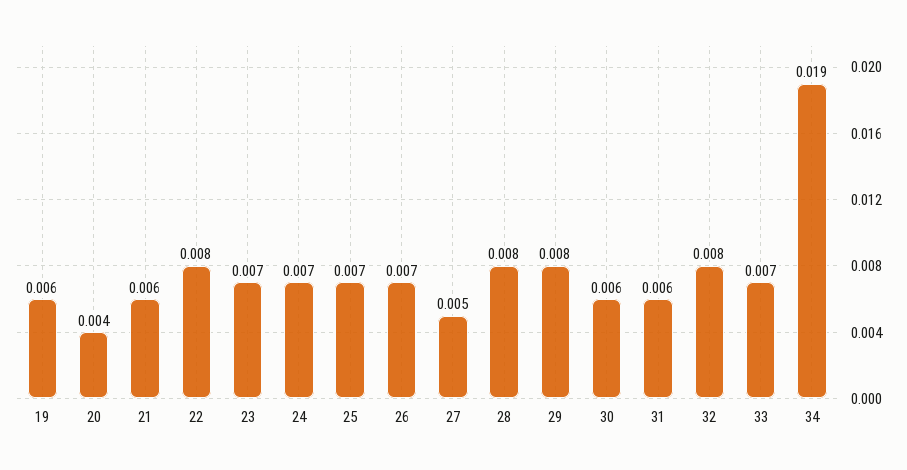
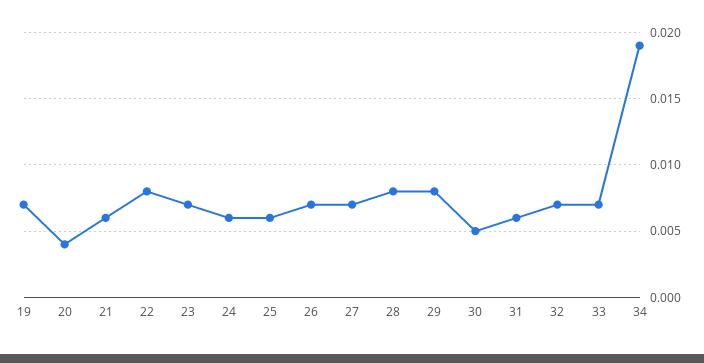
19: 0.006 -> 0.007
24: 0.007 -> 0.006
25: 0.007 -> 0.006
27: 0.005 -> 0.007
30: 0.006 -> 0.005
32: 0.008 -> 0.007

